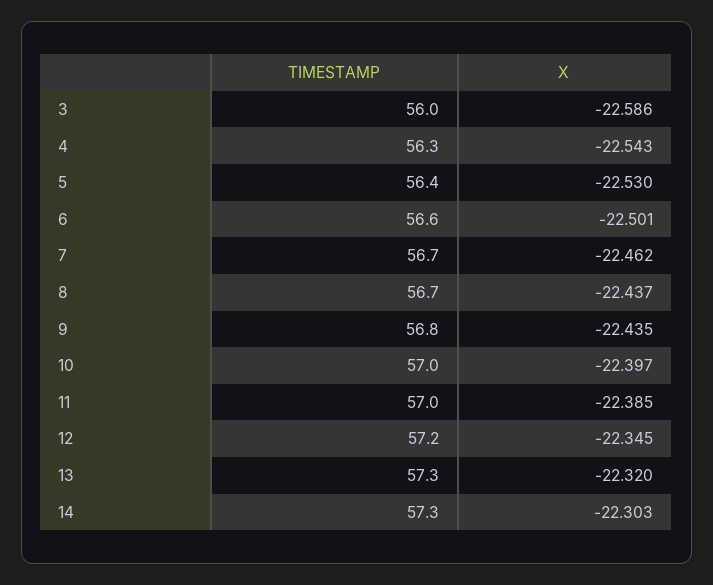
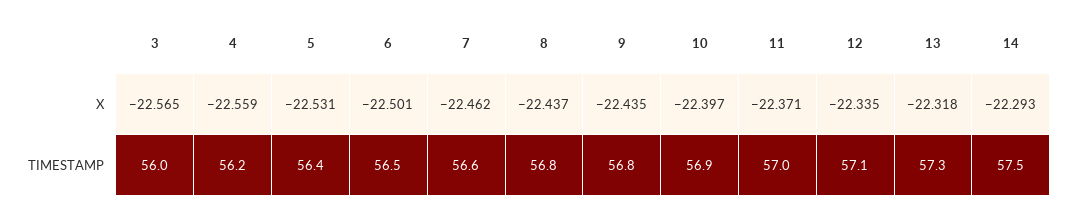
X, 3: -22.586 -> -22.565
TIMESTAMP, 4: 56.3 -> 56.2
X, 4: -22.543 -> -22.559
X, 5: -22.53 -> -22.531
TIMESTAMP, 6: 56.6 -> 56.5
TIMESTAMP, 7: 56.7 -> 56.6
TIMESTAMP, 8: 56.7 -> 56.8
TIMESTAMP, 10: 57 -> 56.9
X, 11: -22.385 -> -22.371
TIMESTAMP, 12: 57.2 -> 57.1
X, 12: -22.345 -> -22.335
X, 13: -22.32 -> -22.318
TIMESTAMP, 14: 57.3 -> 57.5
X, 14: -22.303 -> -22.293

